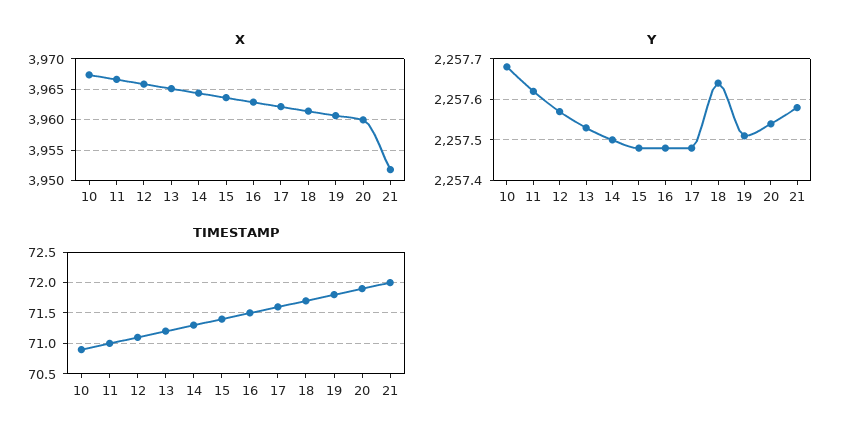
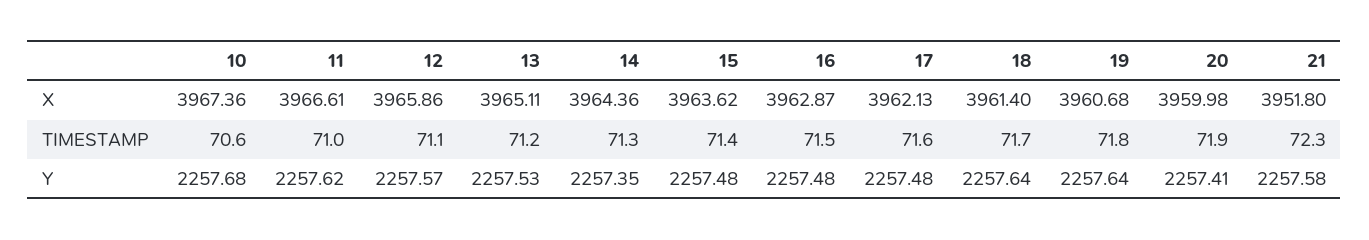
Y, 14: 2257.5 -> 2257.35
Y, 19: 2257.5 -> 2257.64
Y, 20: 2257.55 -> 2257.41
TIMESTAMP, 10: 70.9 -> 70.6
TIMESTAMP, 21: 72 -> 72.3

